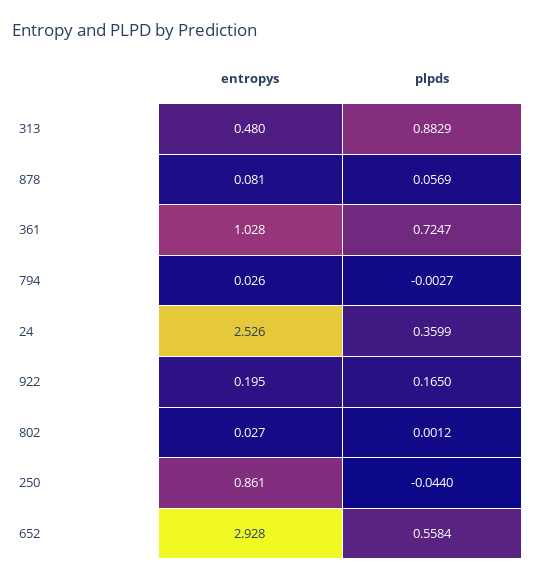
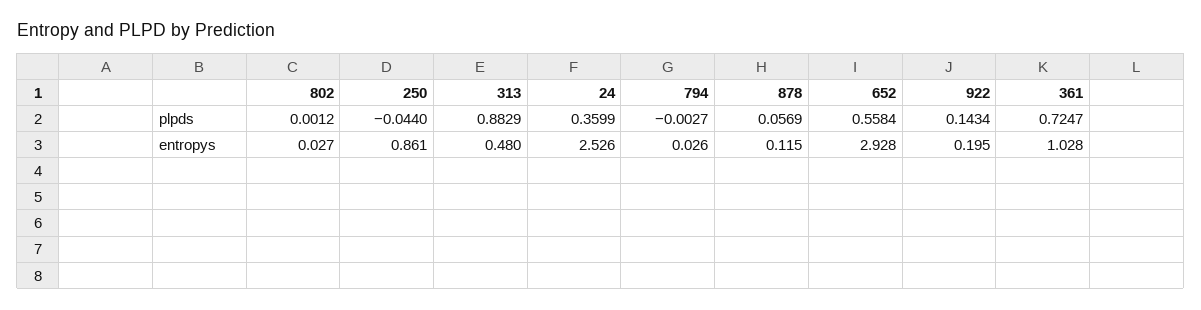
entropys, 878: 0.081 -> 0.115
plpds, 922: 0.165 -> 0.1434

